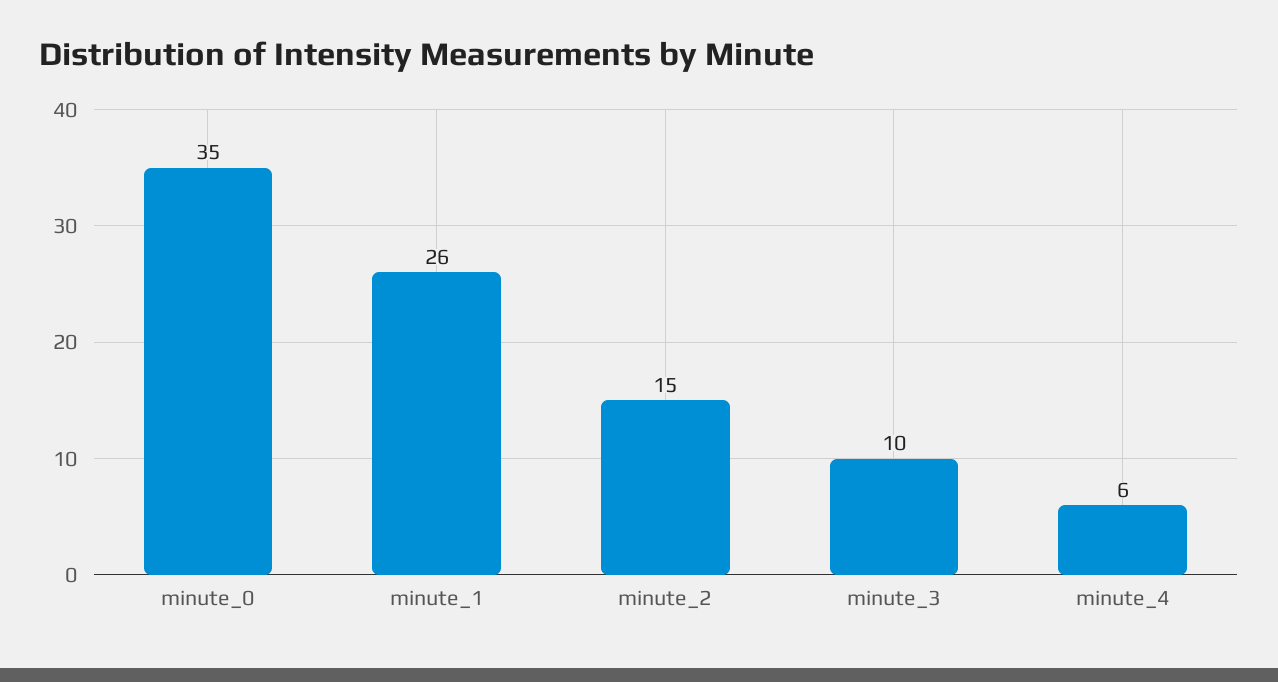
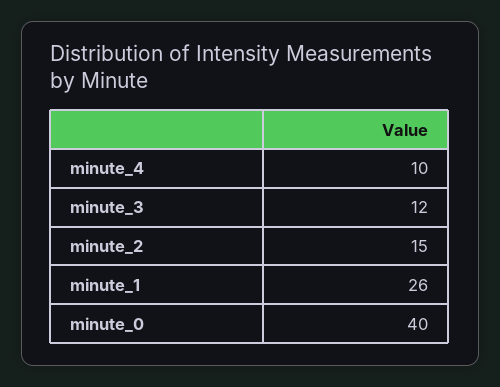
minute_0: 35 -> 40
minute_3: 10 -> 12
minute_4: 6 -> 10

